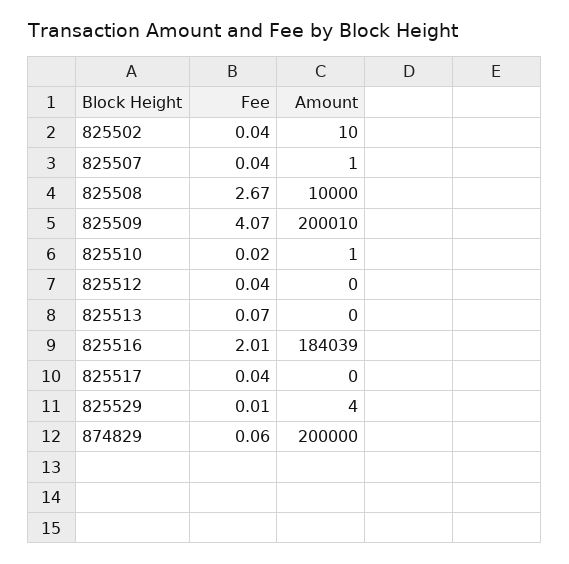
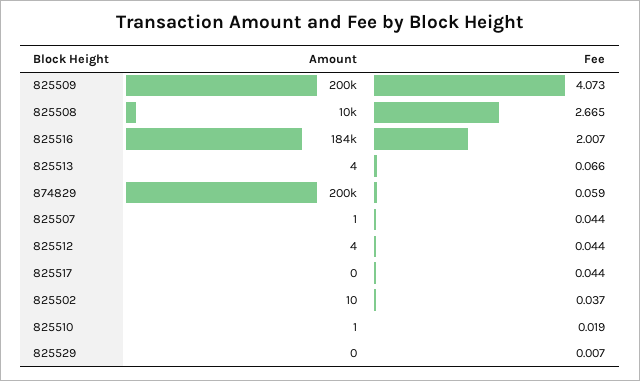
Amount, 825512: 0 -> 4
Amount, 825513: 0 -> 4
Amount, 825529: 4 -> 0

